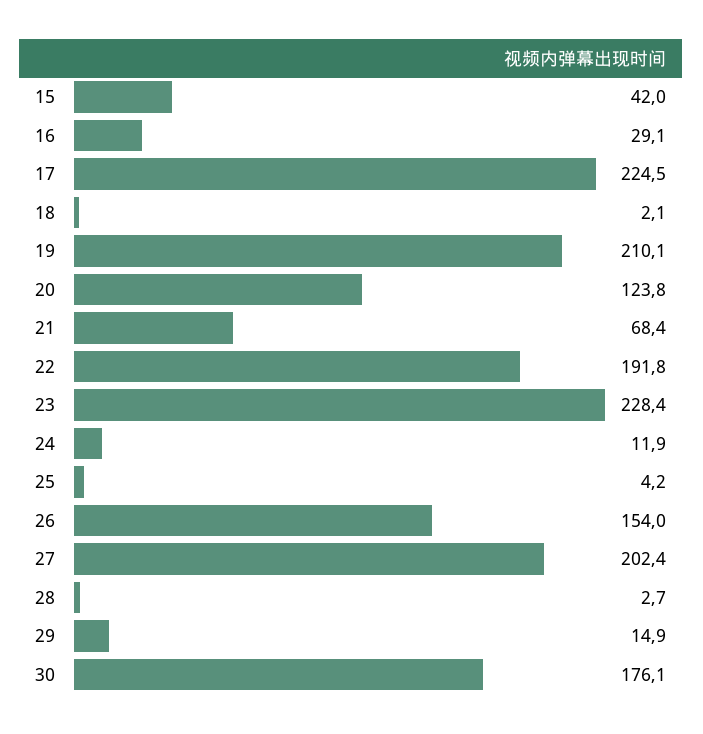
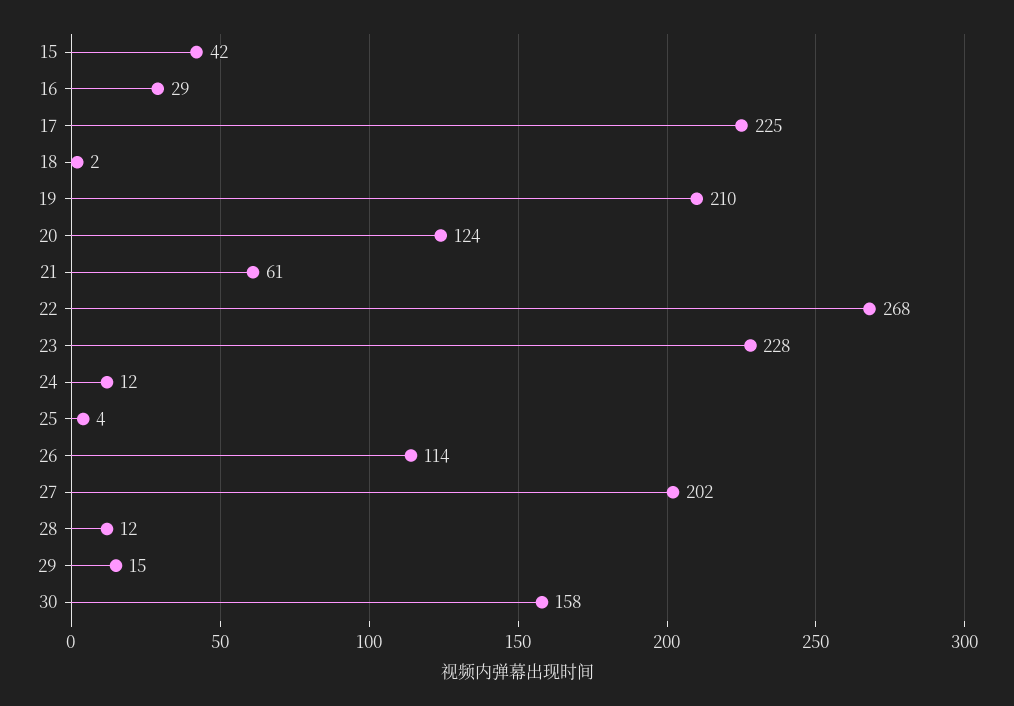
21: 68.4 -> 61
22: 191.8 -> 268
26: 154 -> 114
28: 2.7 -> 12
30: 176.1 -> 158

